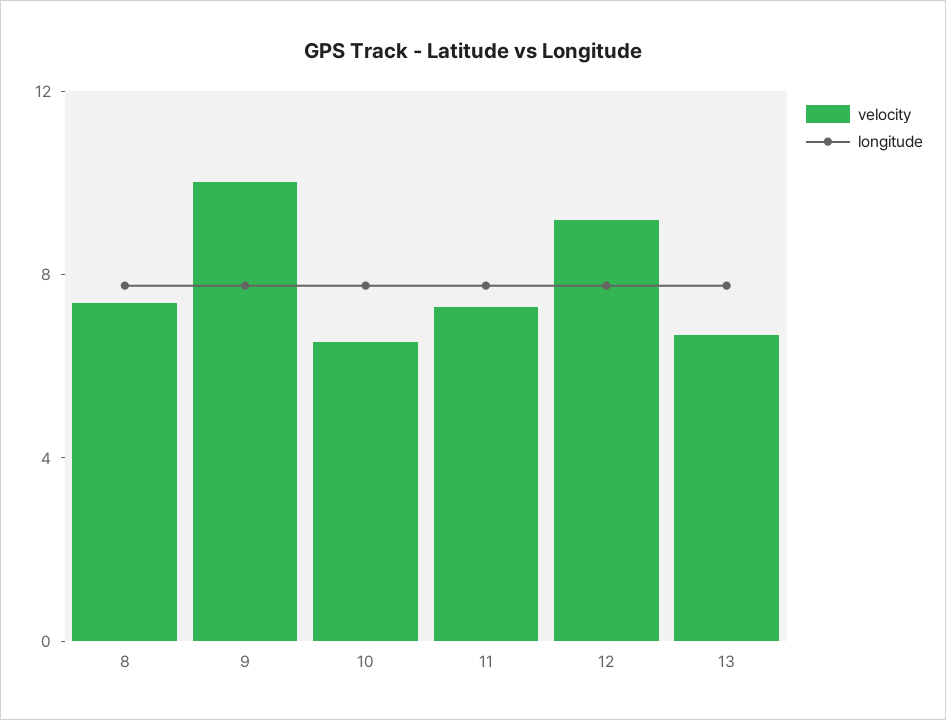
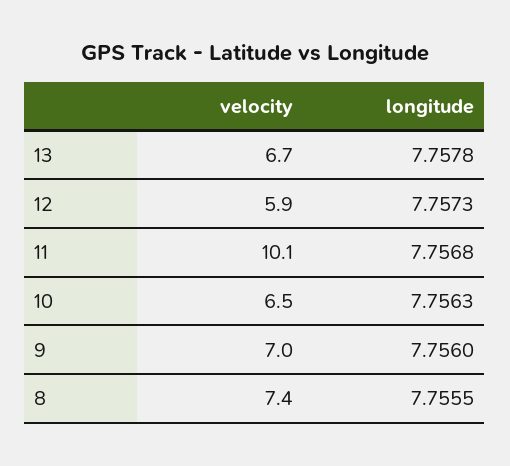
velocity, 9: 10 -> 7
velocity, 11: 7 -> 10.1
velocity, 12: 9 -> 5.9

